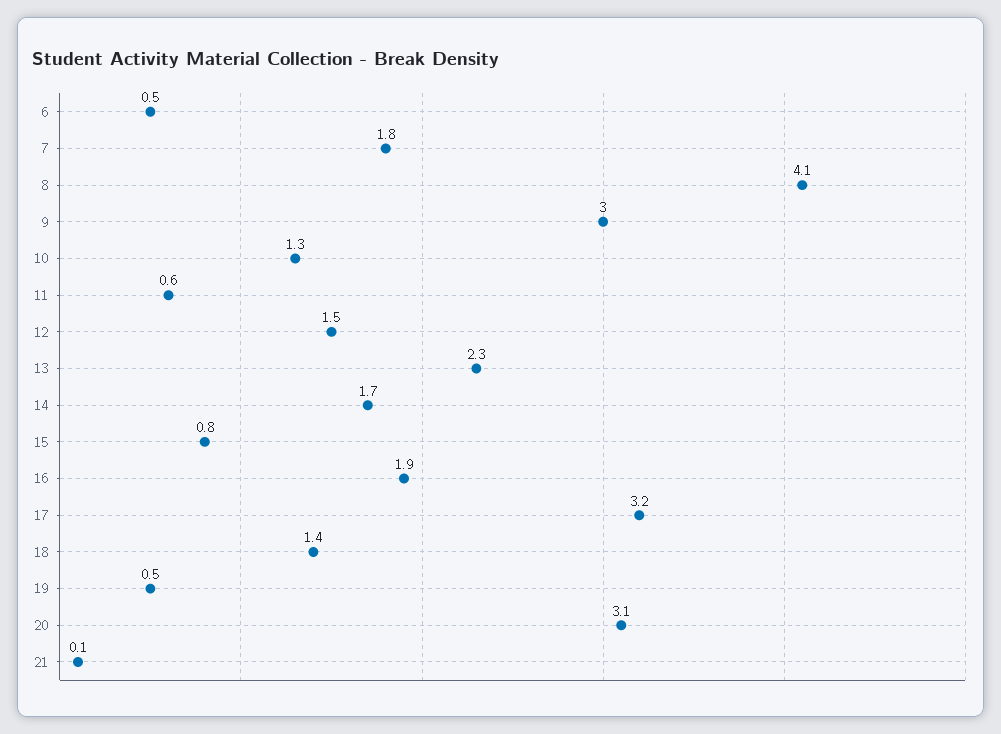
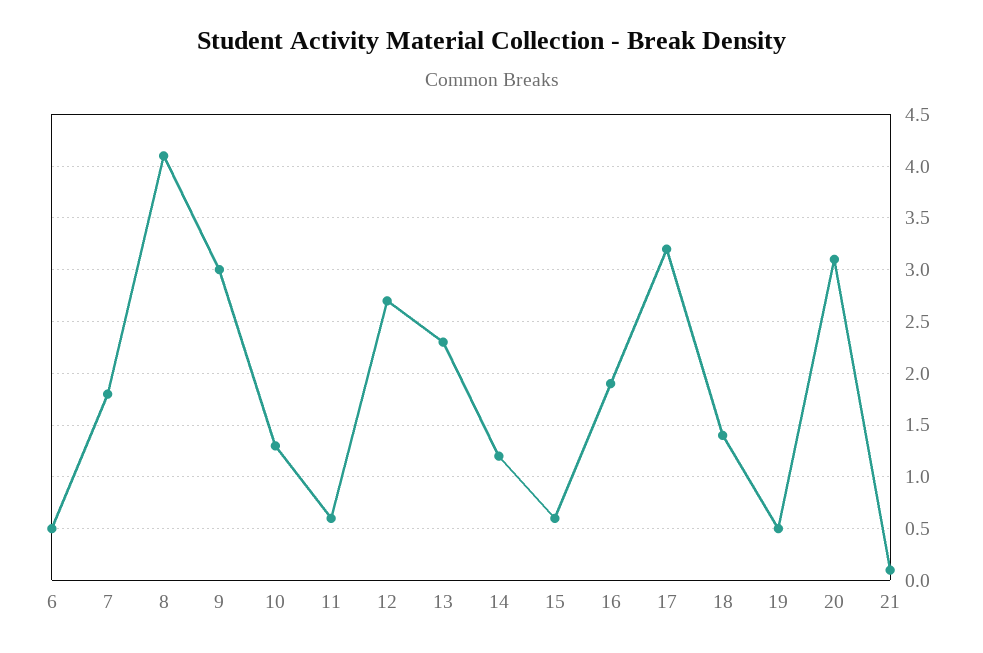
12: 1.5 -> 2.7
14: 1.7 -> 1.2
15: 0.8 -> 0.6

